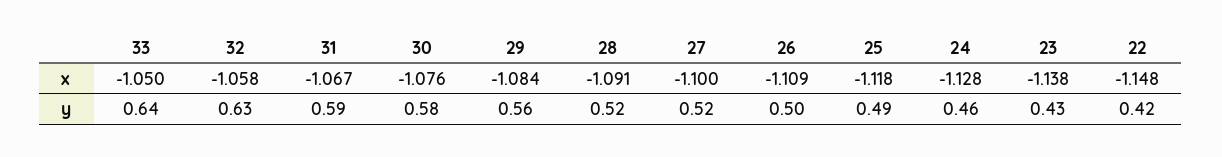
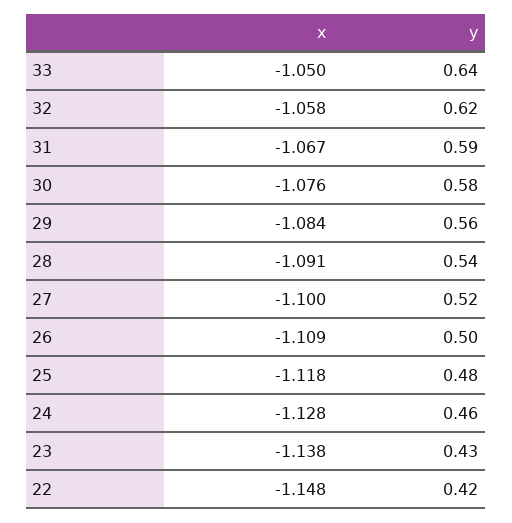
32, y: 0.63 -> 0.62
28, y: 0.52 -> 0.54
25, y: 0.49 -> 0.48

